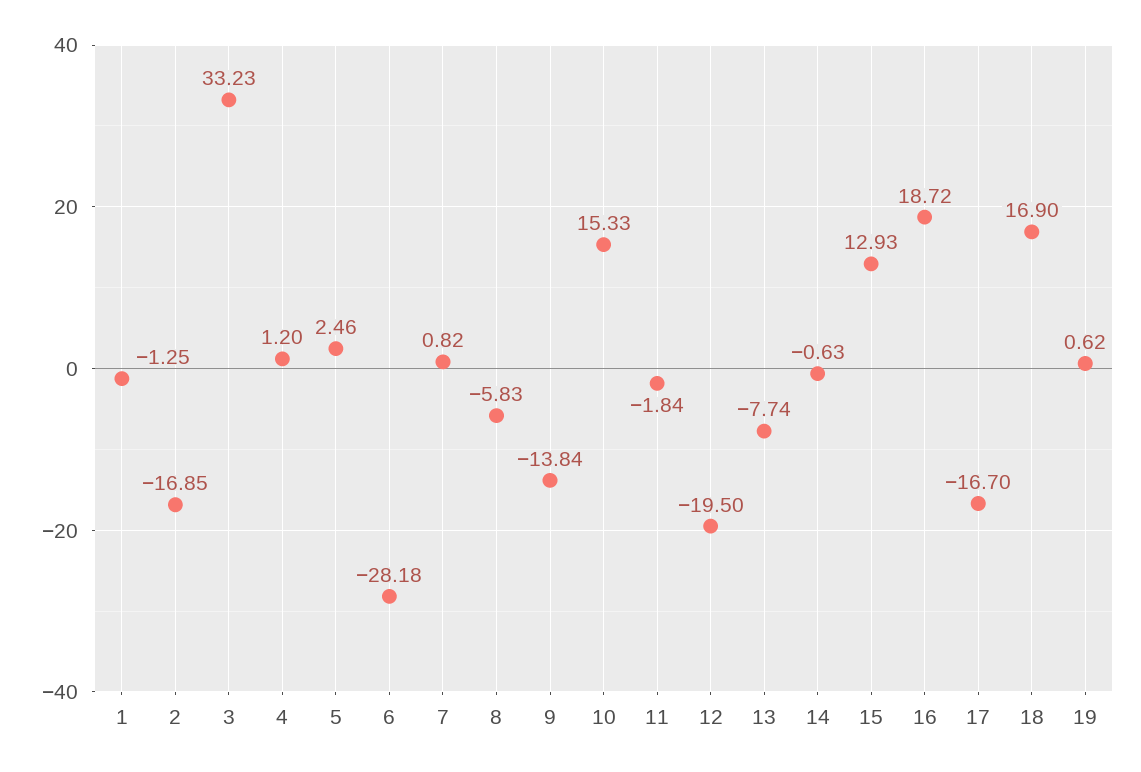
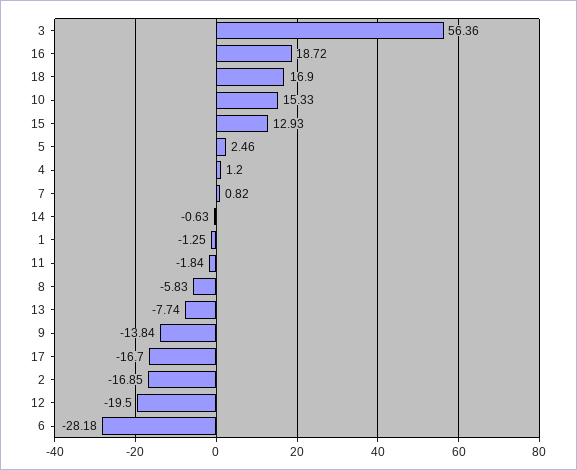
3: 33.23 -> 56.36
19: 0.62 -> none

